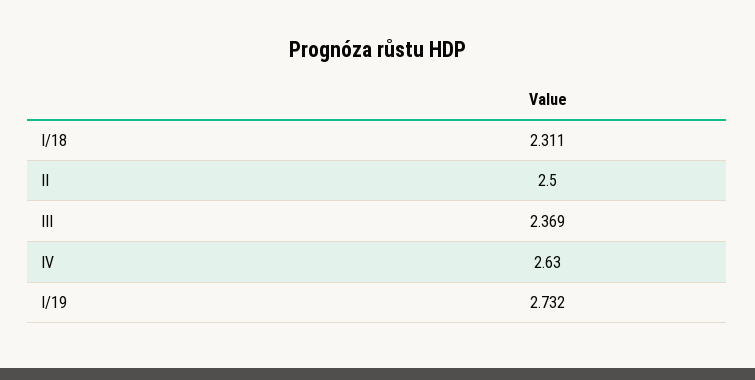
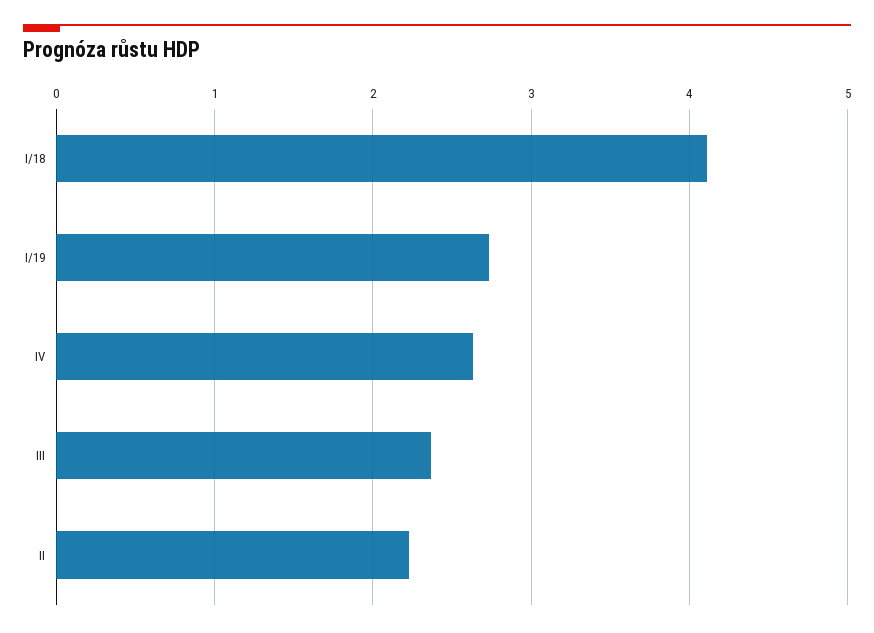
I/18: 2.311 -> 4.1
II: 2.5 -> 2.2

